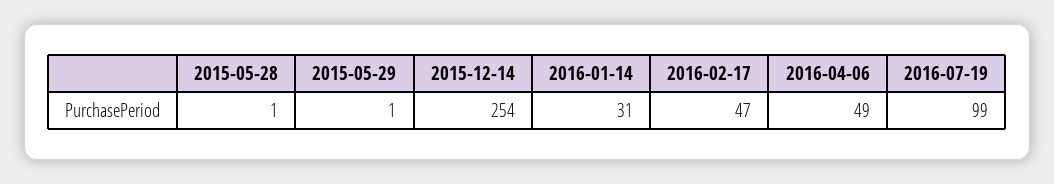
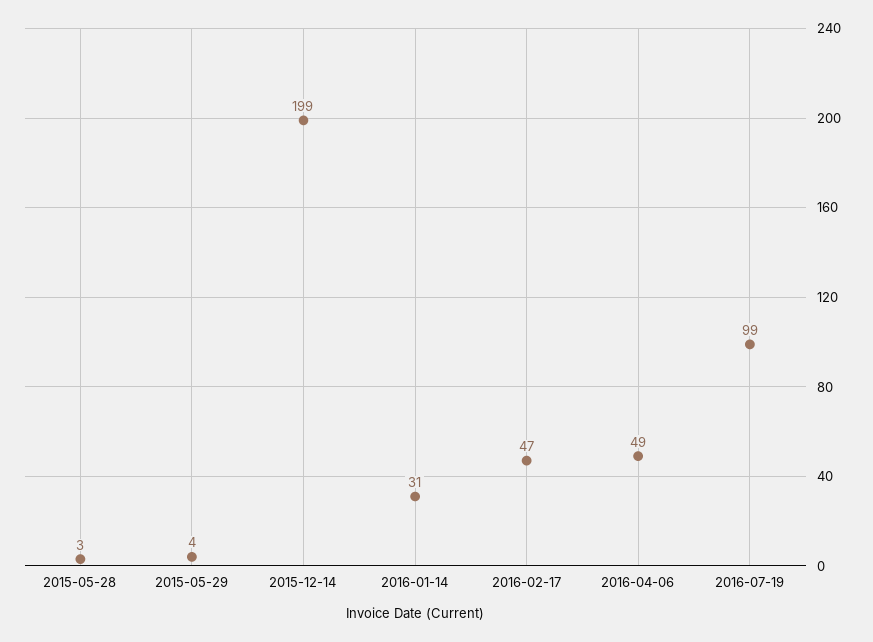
2015-05-28: 1 -> 3
2015-05-29: 1 -> 4
2015-12-14: 254 -> 199

